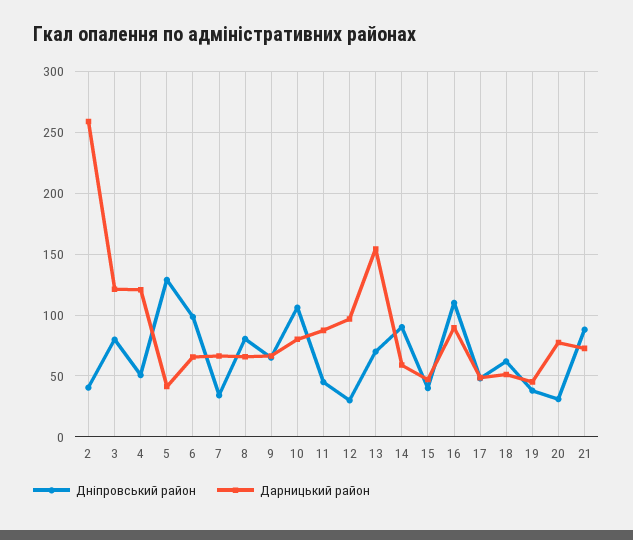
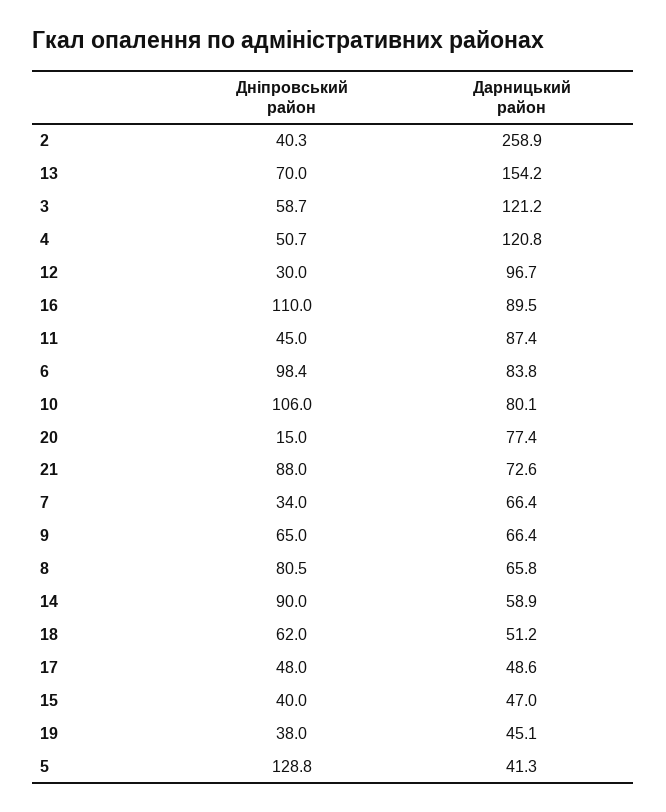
Дніпровський район, 3: 80 -> 58.7
Дарницький район, 6: 65 -> 83.8
Дніпровський район, 20: 30 -> 15

